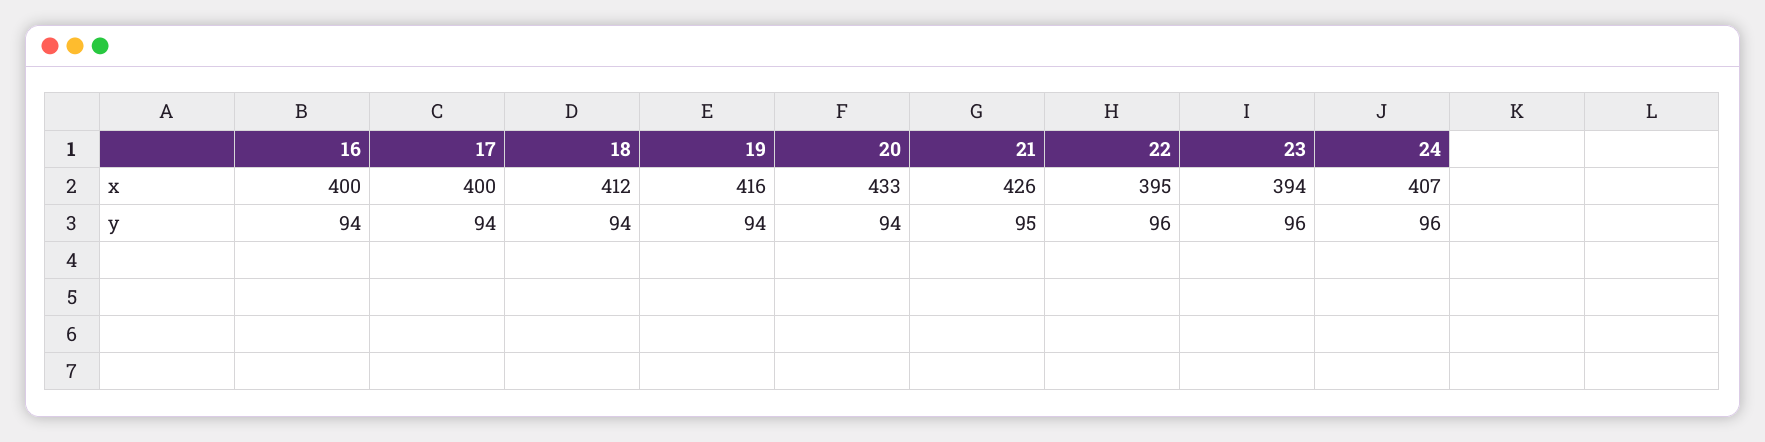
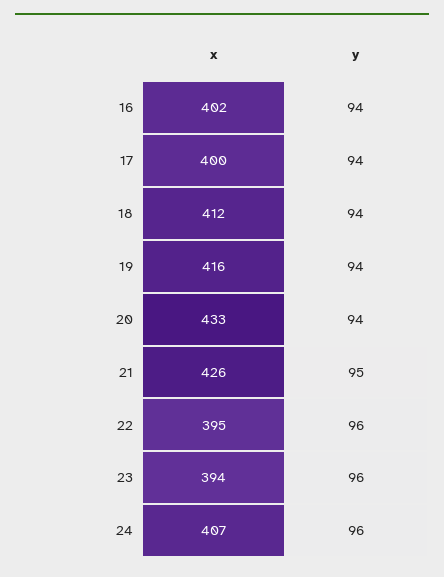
16, x: 400 -> 402

